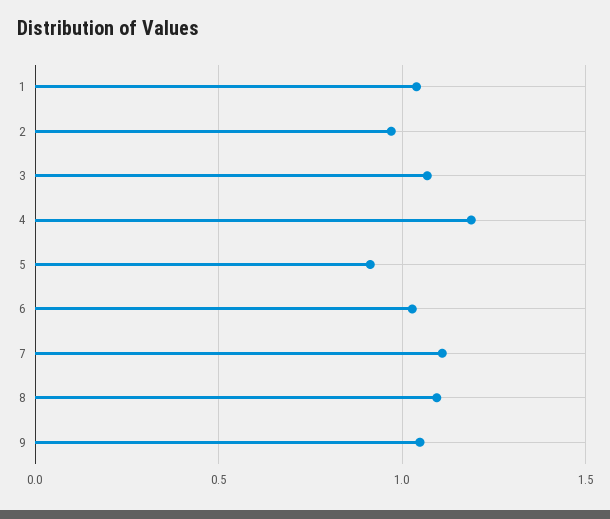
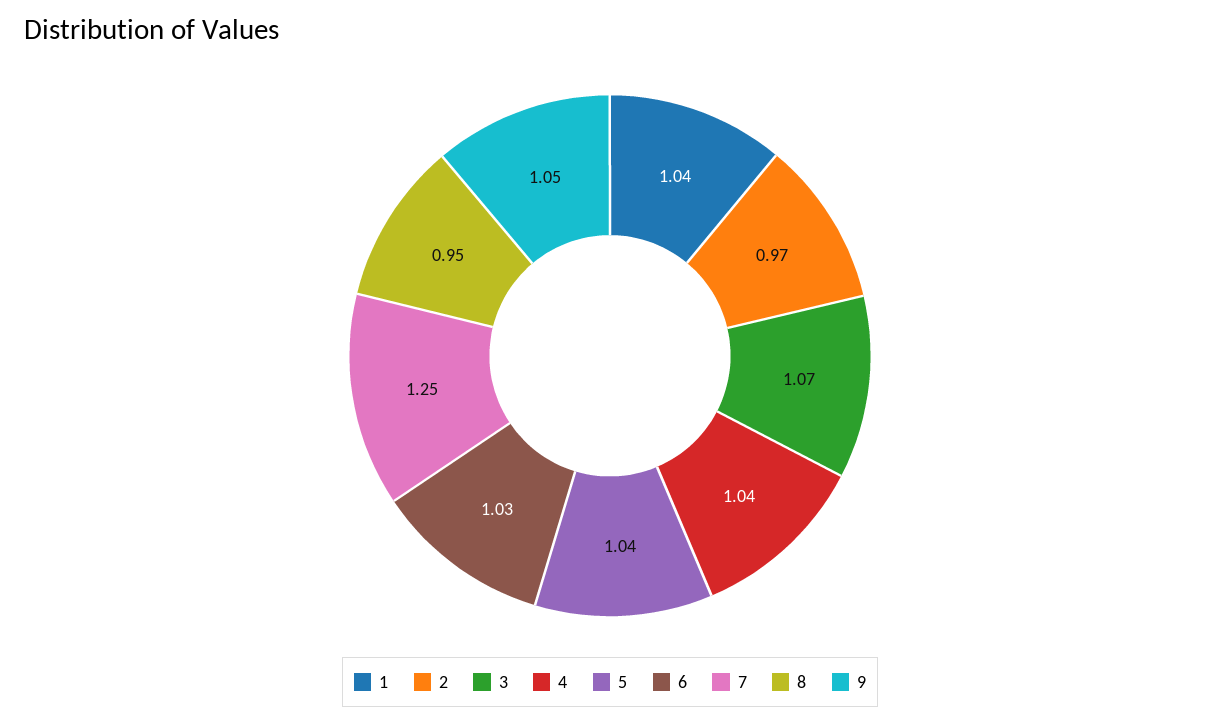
4: 1.2 -> 1.04
5: 0.9 -> 1.04
7: 1.1 -> 1.25
8: 1.1 -> 0.95

